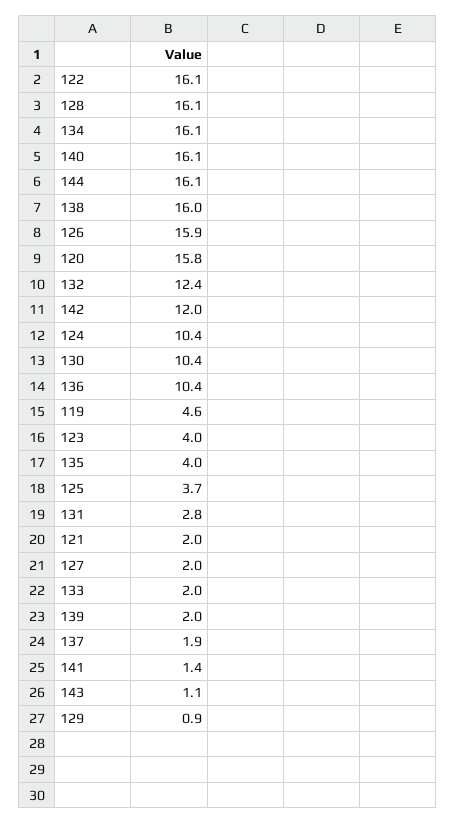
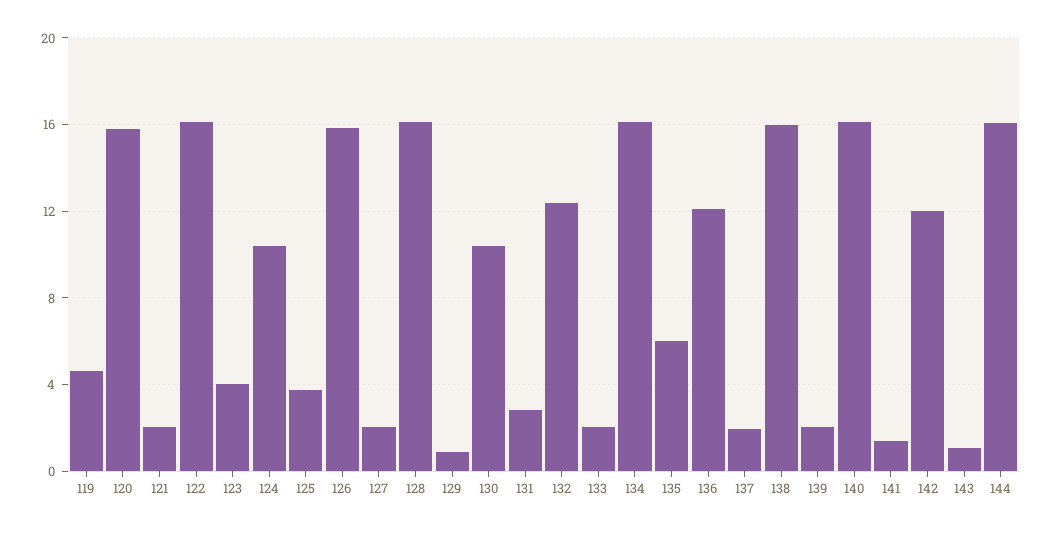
136: 10.4 -> 12
135: 4 -> 6

